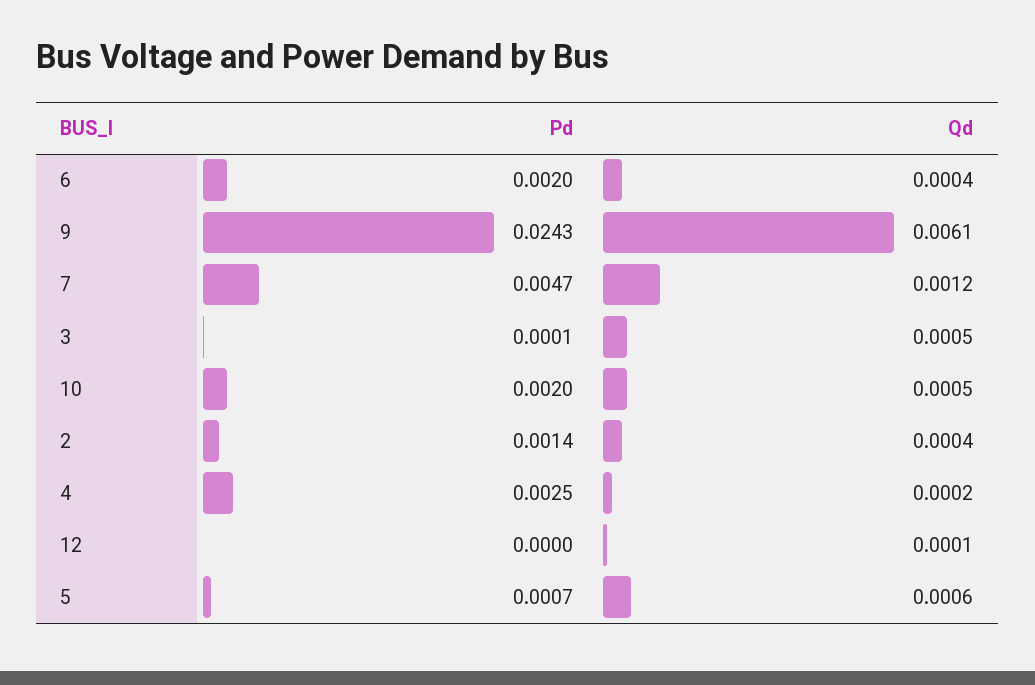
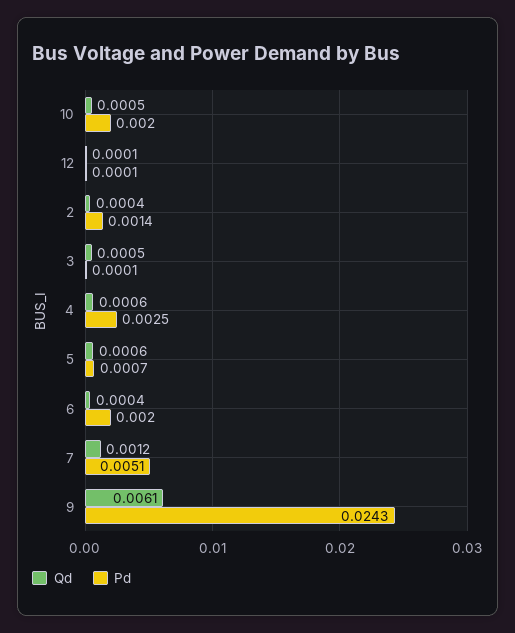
Pd, 7: 0.0047 -> 0.0051
Qd, 4: 0.0002 -> 0.0006
Pd, 12: 0 -> 0.0001

